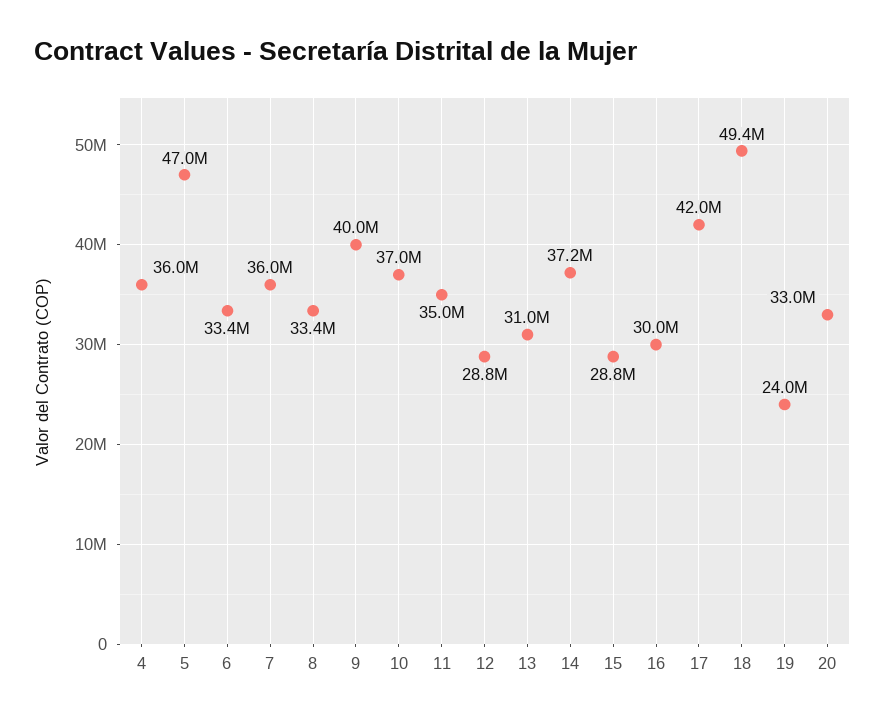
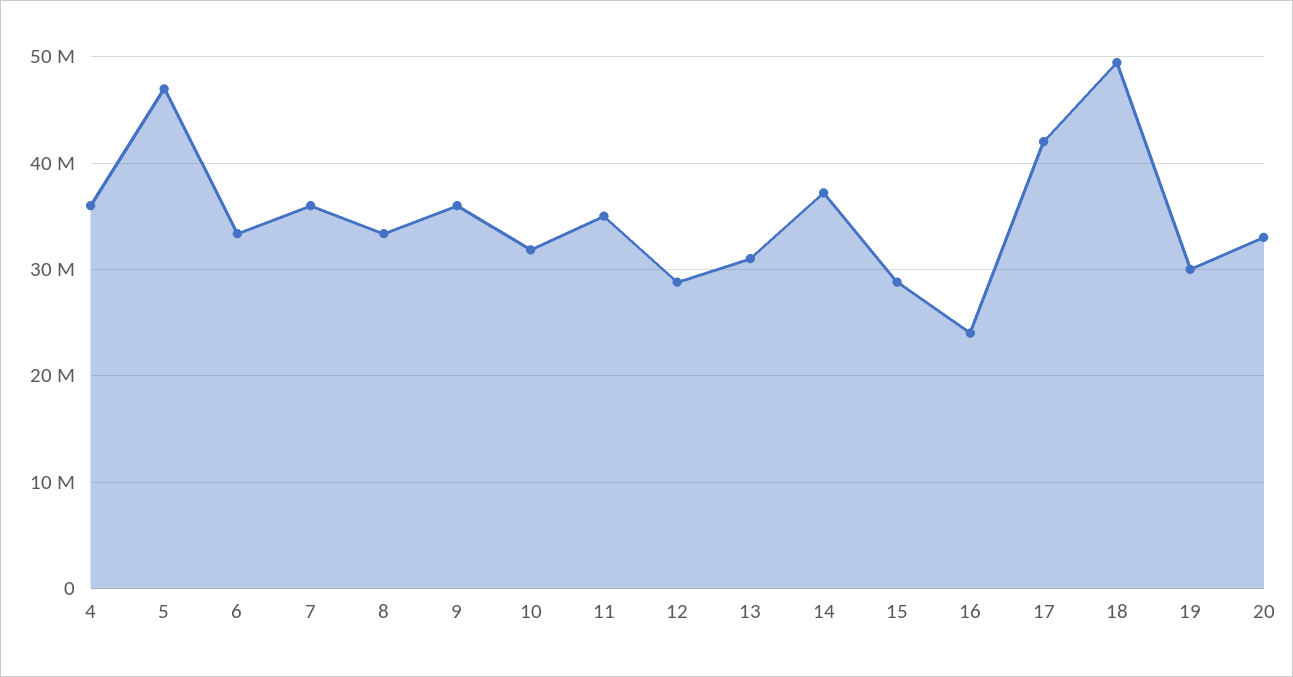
9: 40000000 -> 36000000
10: 37000000 -> 32000000
16: 30000000 -> 24000000
19: 24000000 -> 30000000

